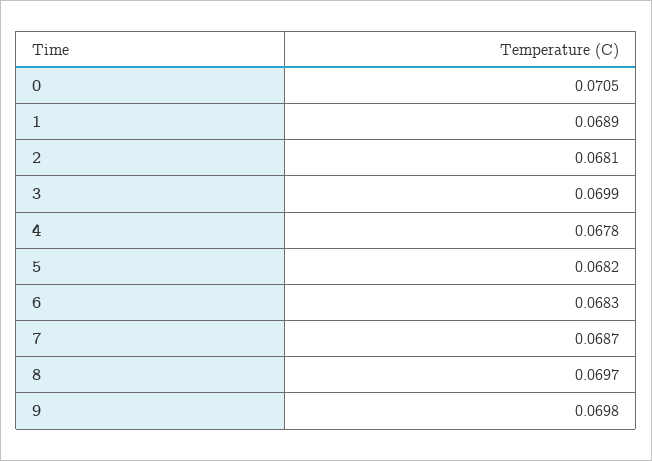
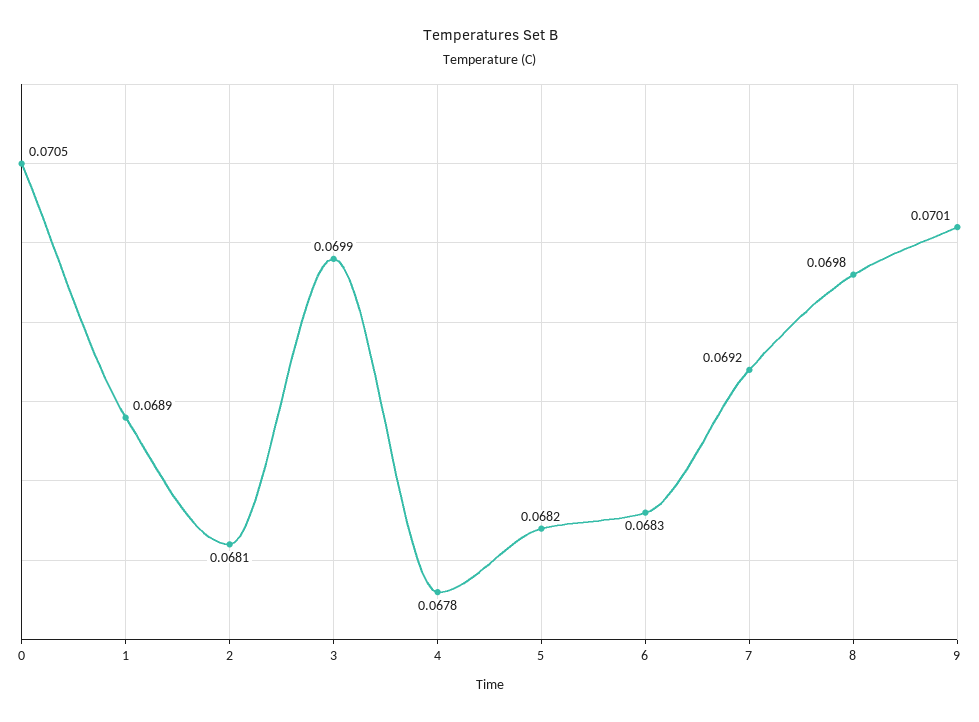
7: 0.0687 -> 0.0692
8: 0.0697 -> 0.0698
9: 0.0698 -> 0.0701

